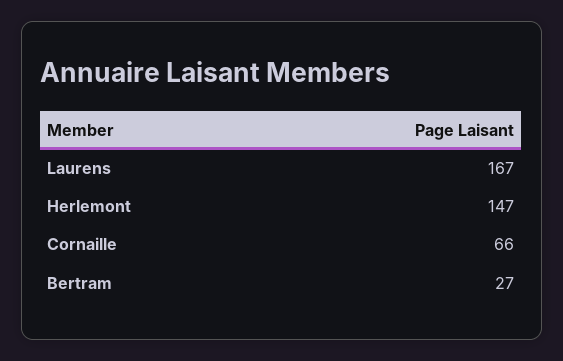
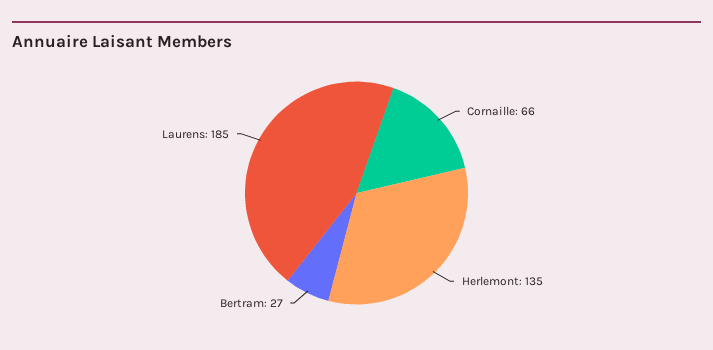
Laurens: 167 -> 185
Herlemont: 147 -> 135

